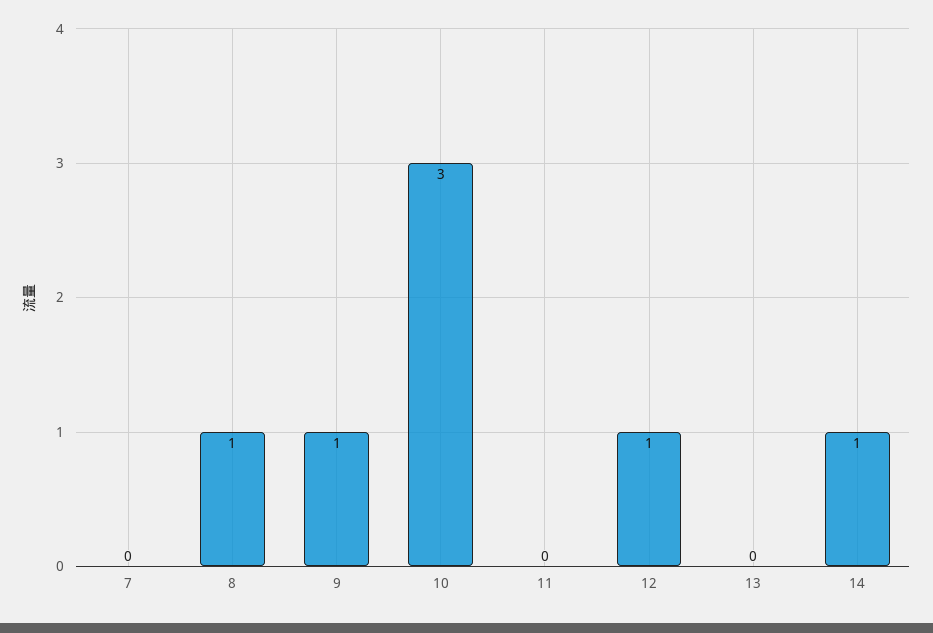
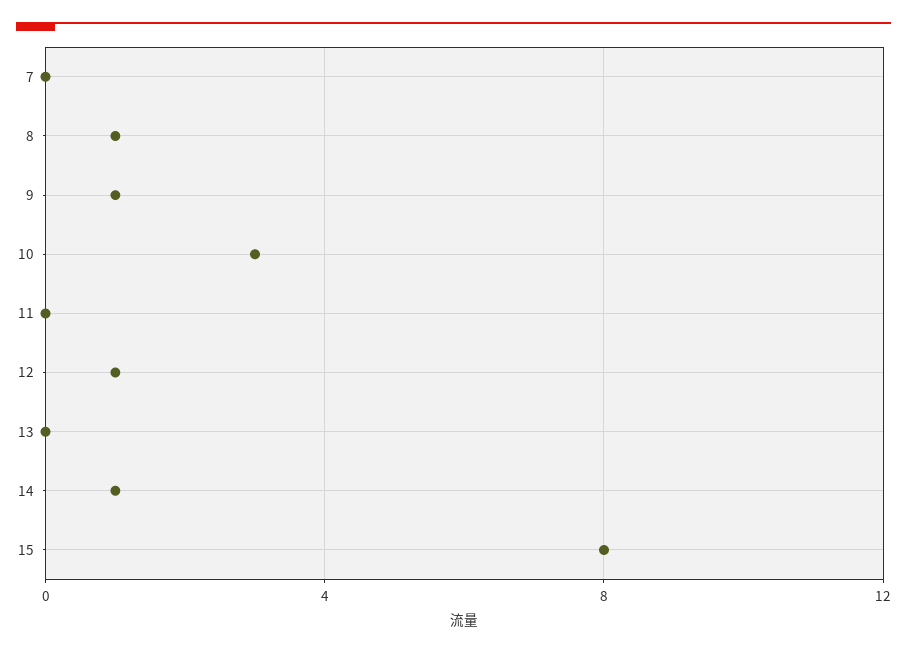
15: none -> 8

